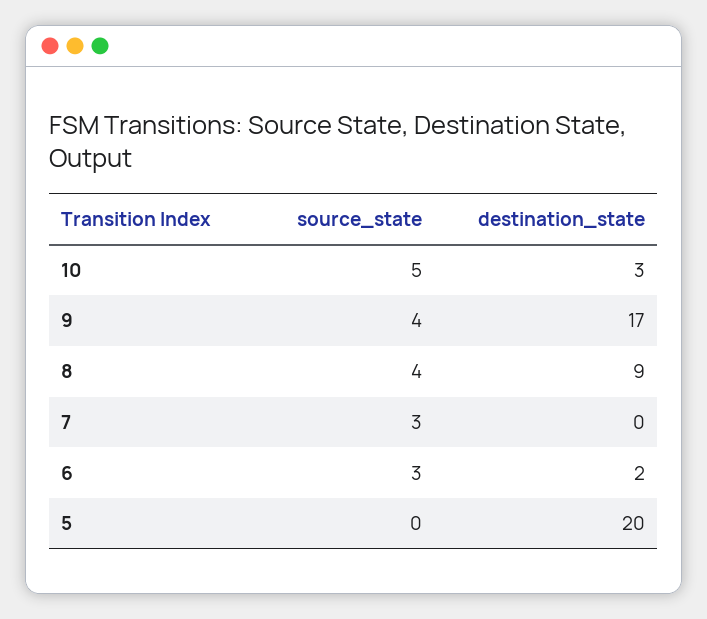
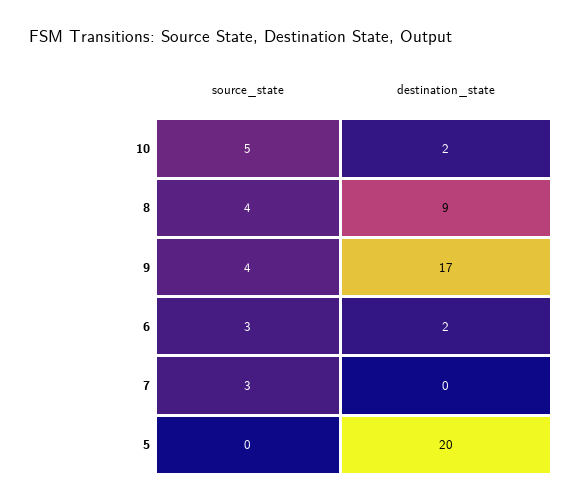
destination_state, 10: 3 -> 2

